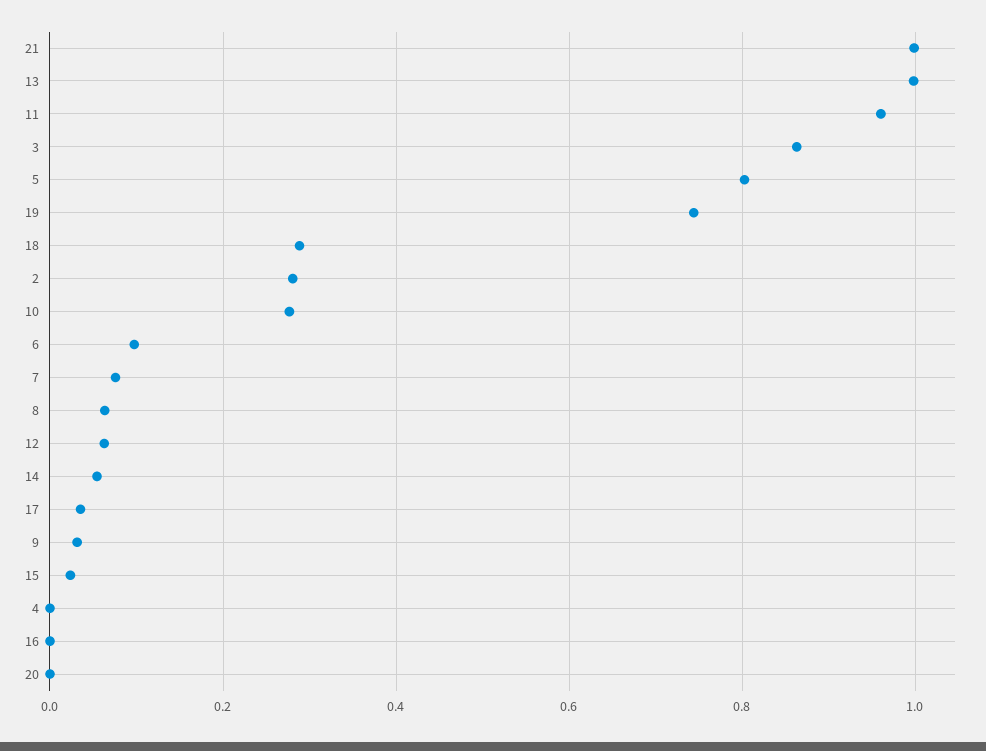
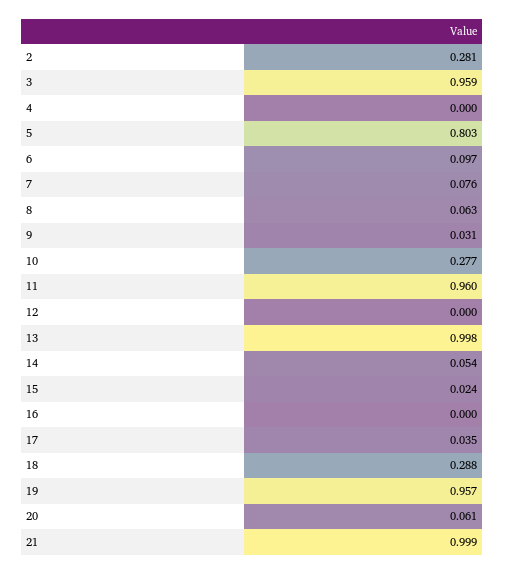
3: 0.86 -> 0.959
19: 0.74 -> 0.957
12: 0.06 -> 0
20: 0 -> 0.061

